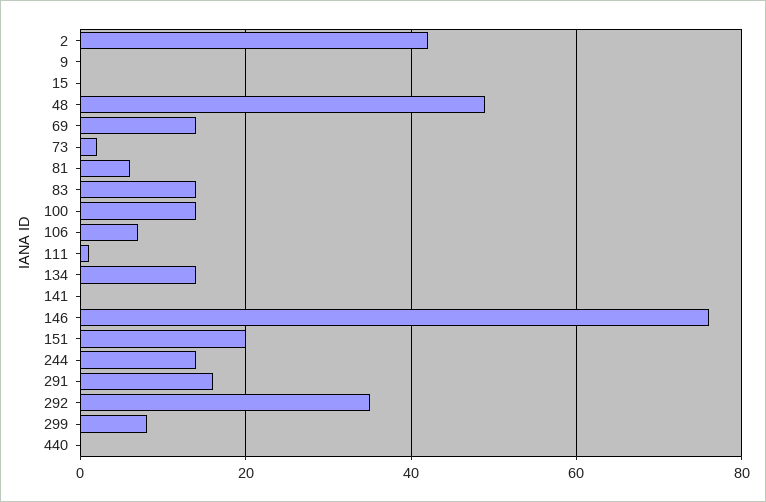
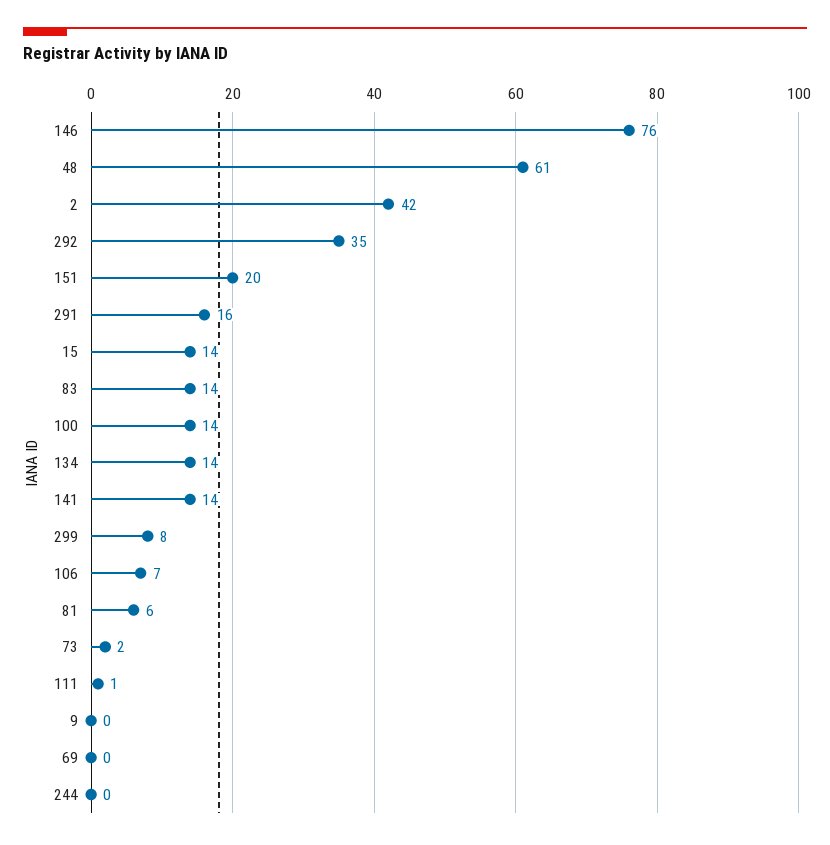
15: 0 -> 14
48: 50 -> 61
69: 15 -> 0
141: 0 -> 14
244: 15 -> 0
440: 0 -> none

